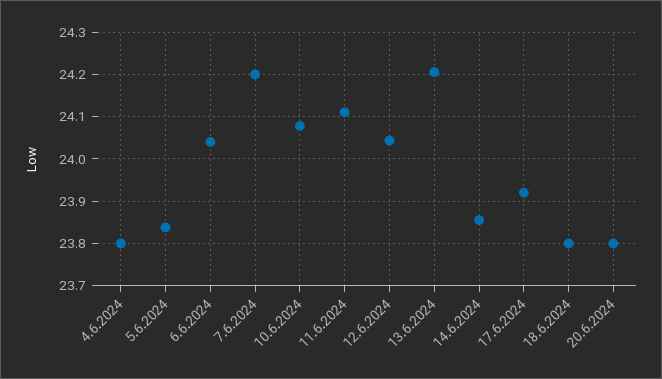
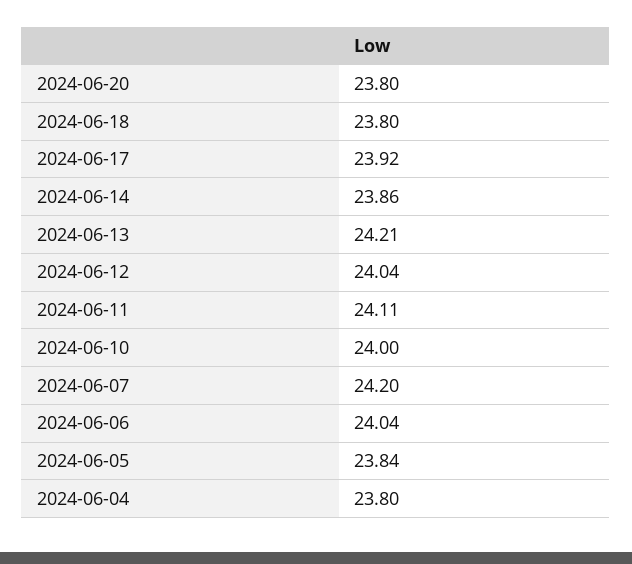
10.6.2024: 24.08 -> 24

